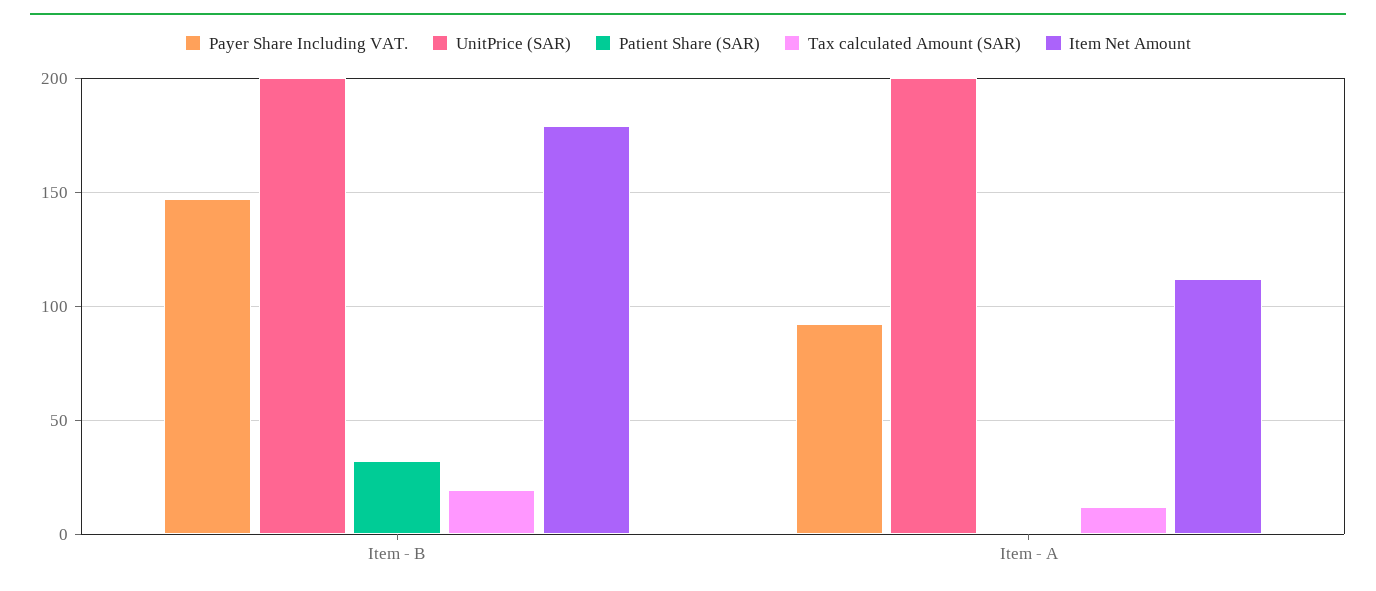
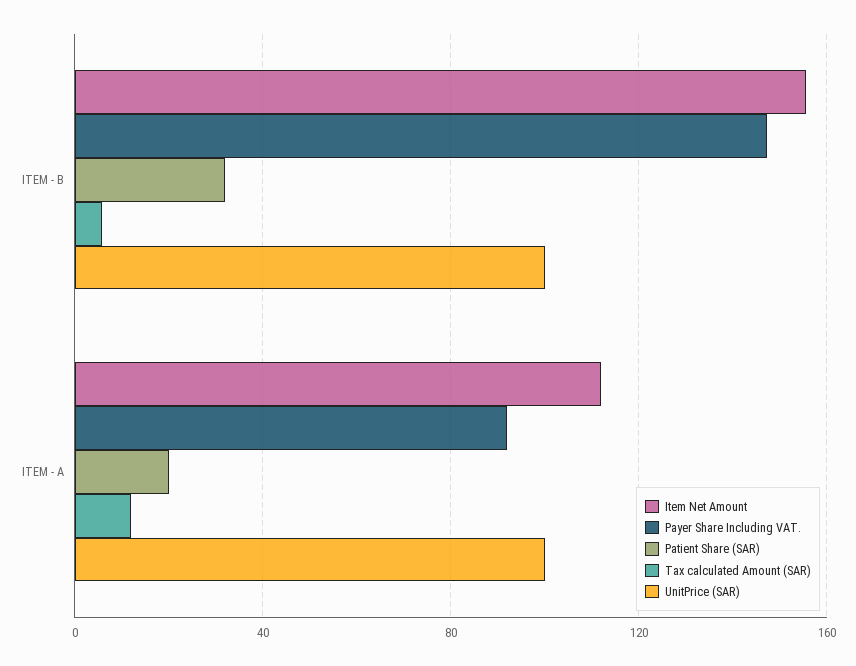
UnitPrice (SAR), Item - B: 200 -> 100
Tax calculated Amount (SAR), Item - B: 20 -> 5
Item Net Amount, Item - B: 180 -> 155
UnitPrice (SAR), Item - A: 200 -> 100
Patient Share (SAR), Item - A: 0 -> 20

